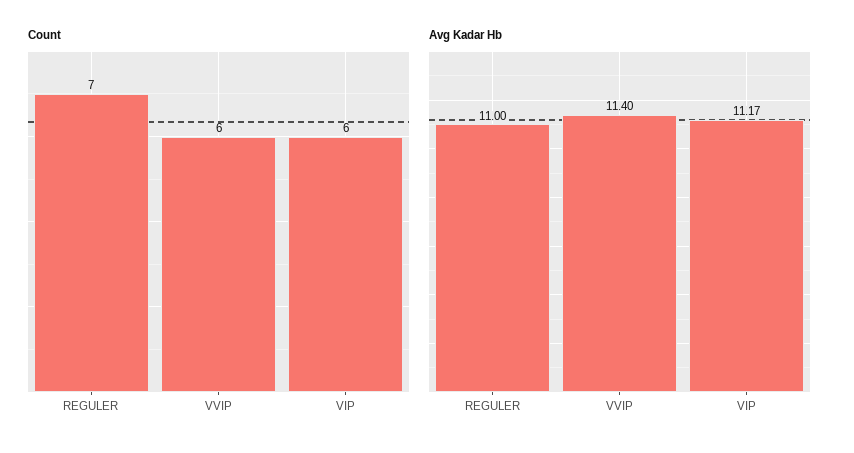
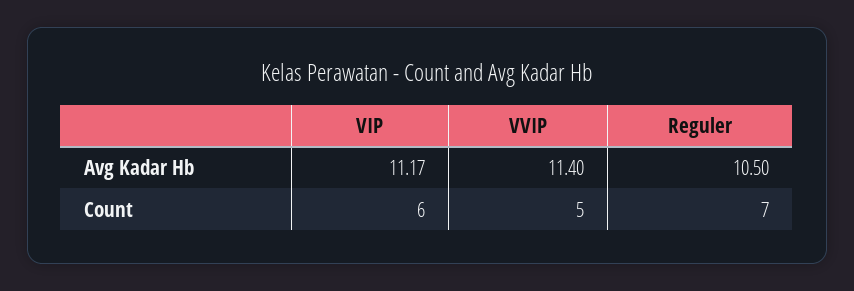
Count, VVIP: 6 -> 5
Avg Kadar Hb, REGULER: 11 -> 10.5

